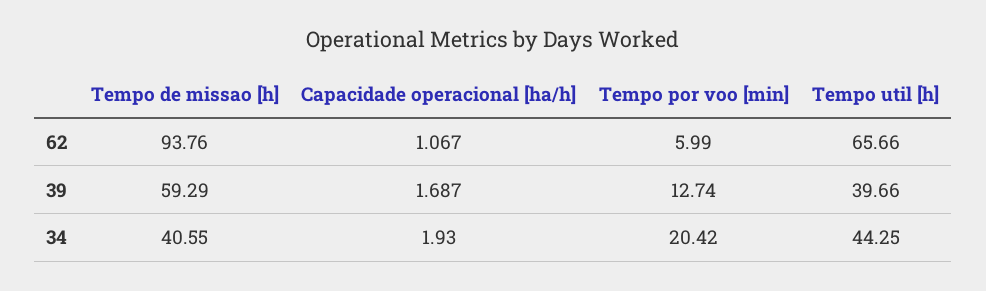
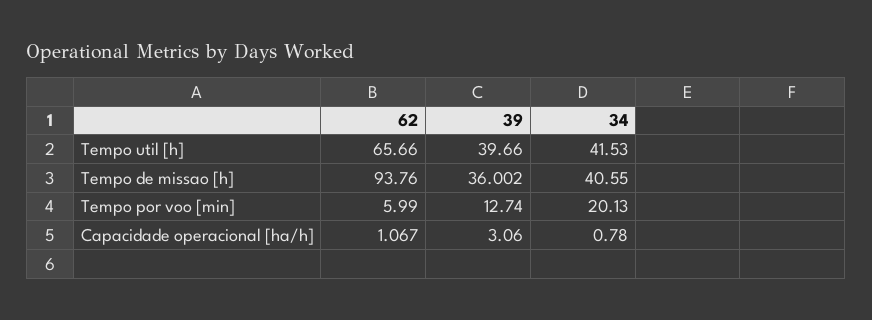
Tempo de missao [h], 39: 59.29 -> 36.002
Capacidade operacional [ha/h], 39: 1.687 -> 3.06
Capacidade operacional [ha/h], 34: 1.93 -> 0.78
Tempo por voo [min], 34: 20.42 -> 20.13
Tempo util [h], 34: 44.25 -> 41.53

